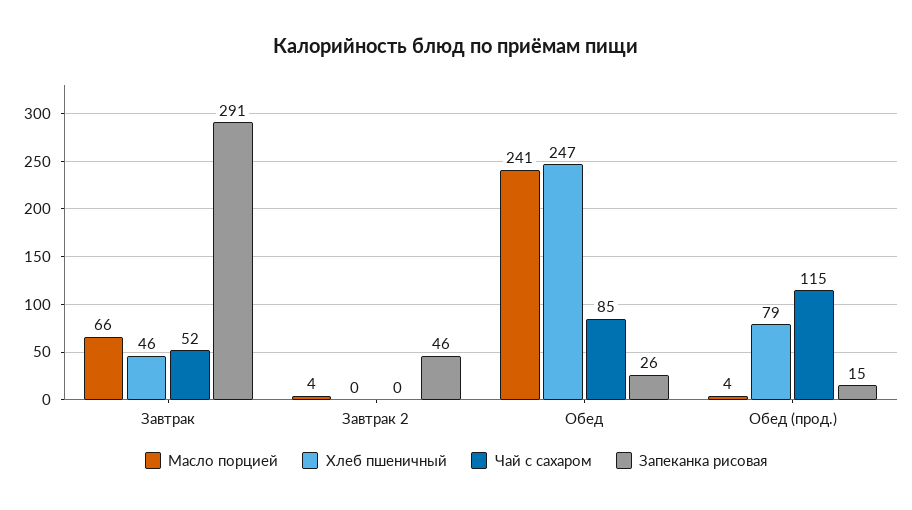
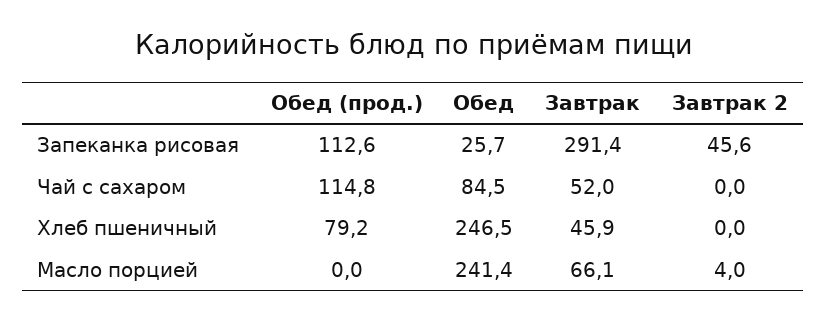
Масло порцией, Обед (прод.): 4 -> 0
Запеканка рисовая, Обед (прод.): 15 -> 112.6

